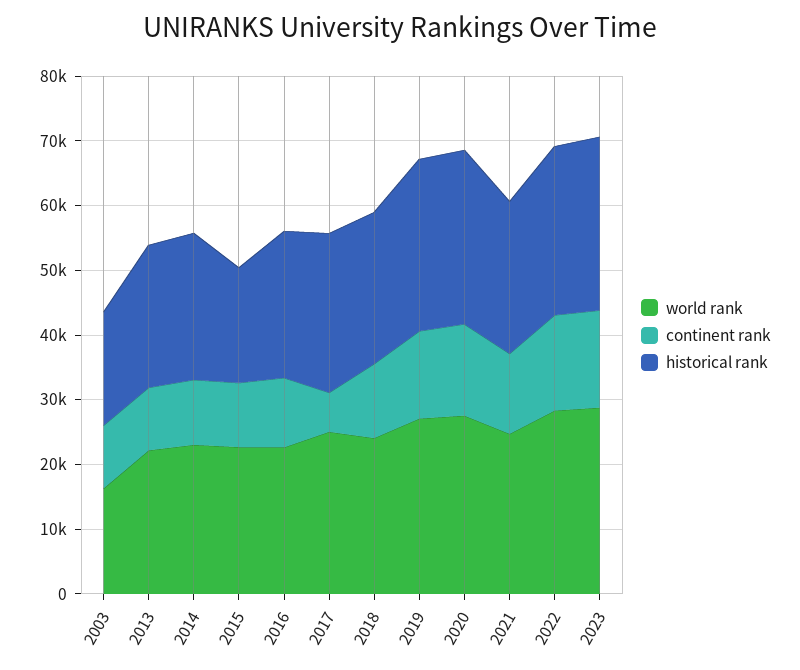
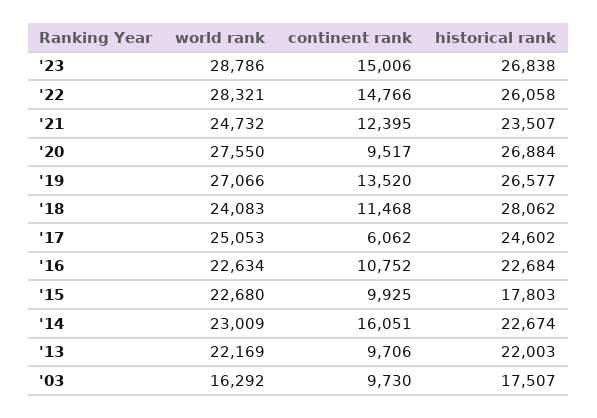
continent rank, 2014: 10000 -> 16051
historical rank, 2018: 24000 -> 28062
continent rank, 2020: 14000 -> 9517

